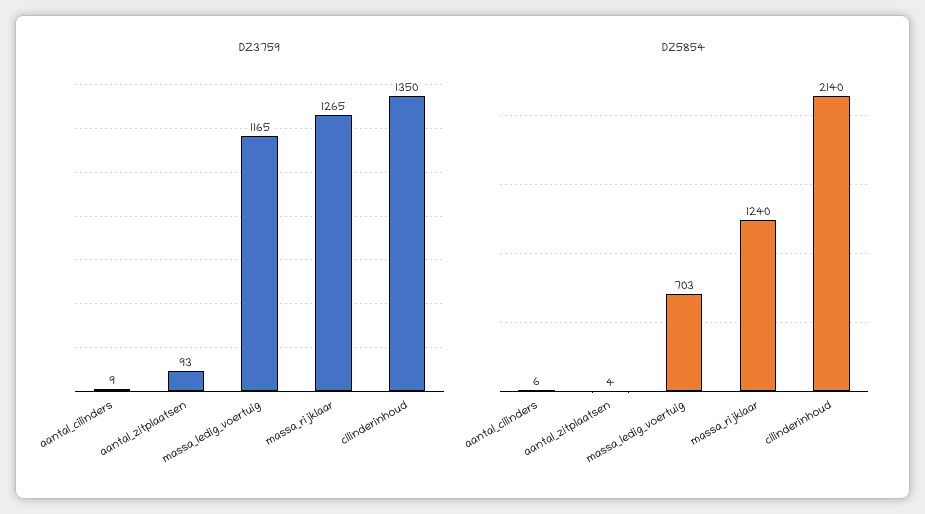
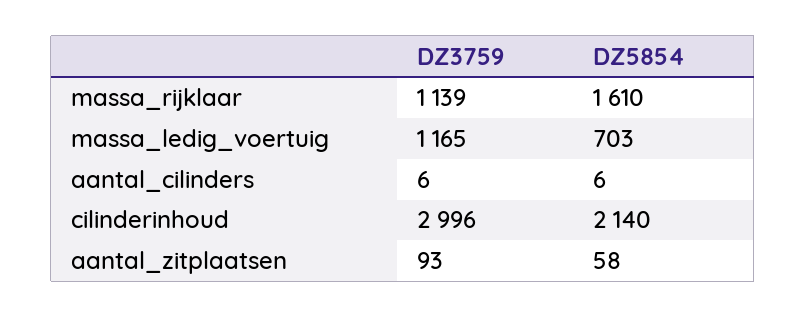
DZ3759, aantal_cilinders: 9 -> 6
DZ3759, massa_rijklaar: 1265 -> 1139
DZ3759, cilinderinhoud: 1350 -> 2996
DZ5854, aantal_zitplaatsen: 4 -> 58
DZ5854, massa_rijklaar: 1240 -> 1610

